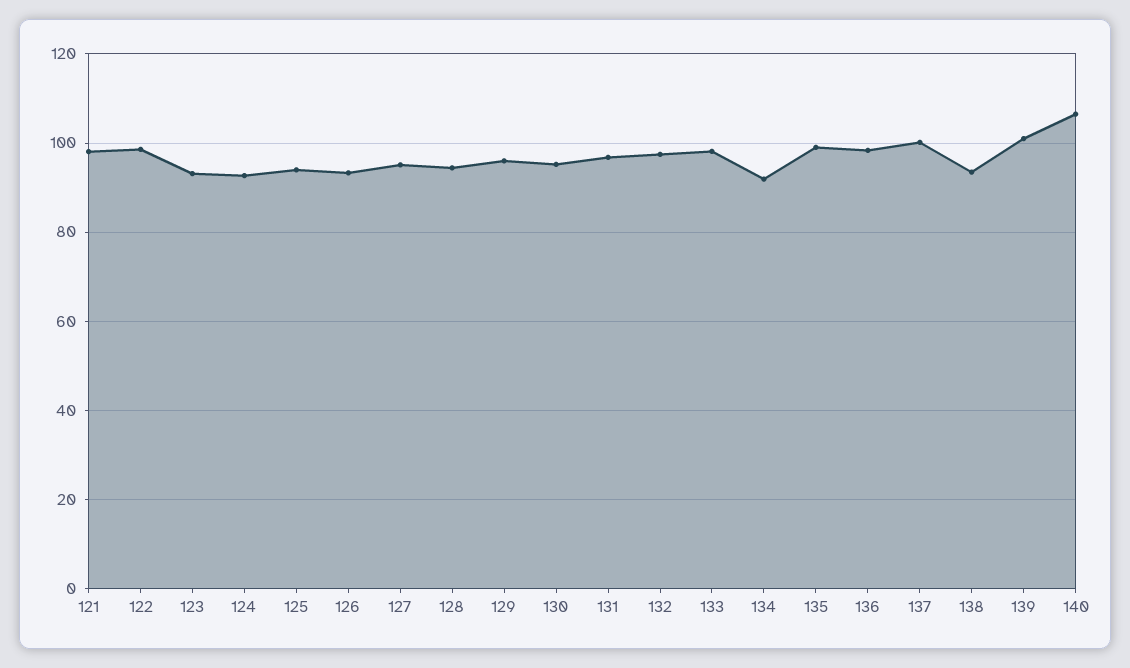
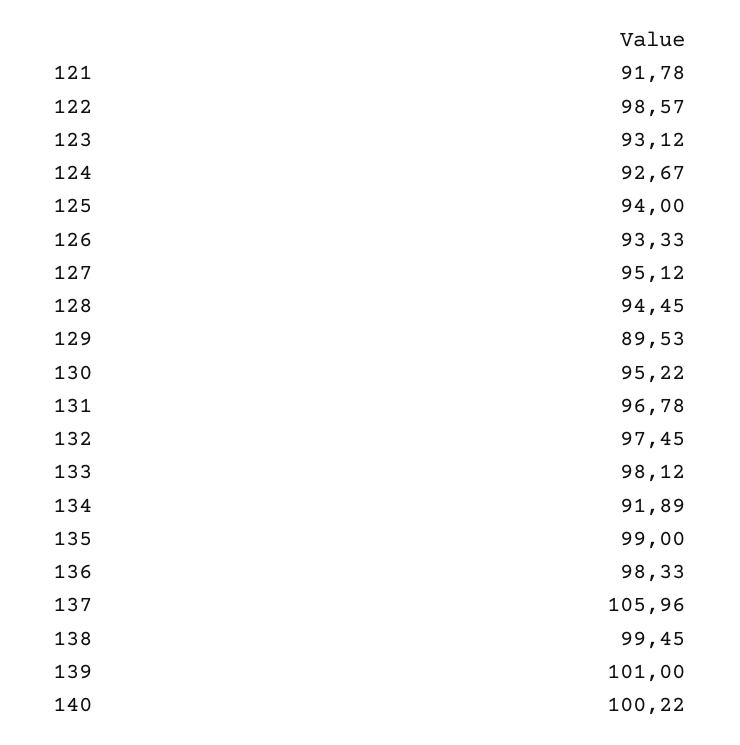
121: 98 -> 91.78
129: 96 -> 89.53
137: 100 -> 105.96
138: 94 -> 99.45
140: 106 -> 100.22

